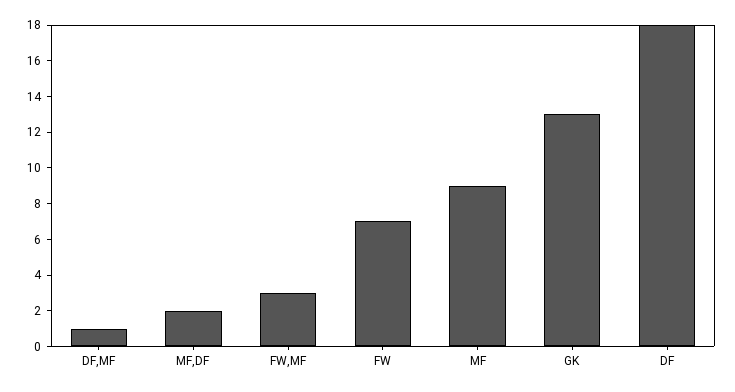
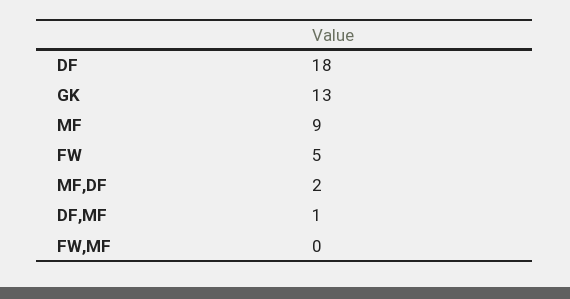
FW,MF: 3 -> 0
FW: 7 -> 5

